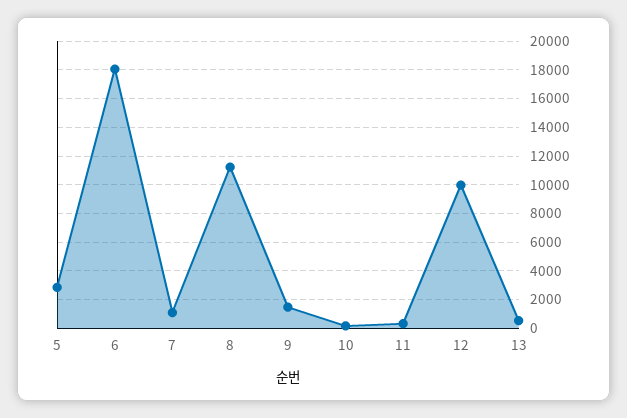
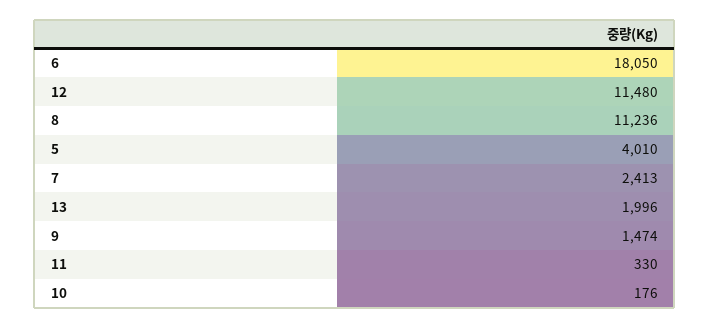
5: 3000 -> 4010
7: 1000 -> 2413
12: 10000 -> 11480
13: 500 -> 1996

